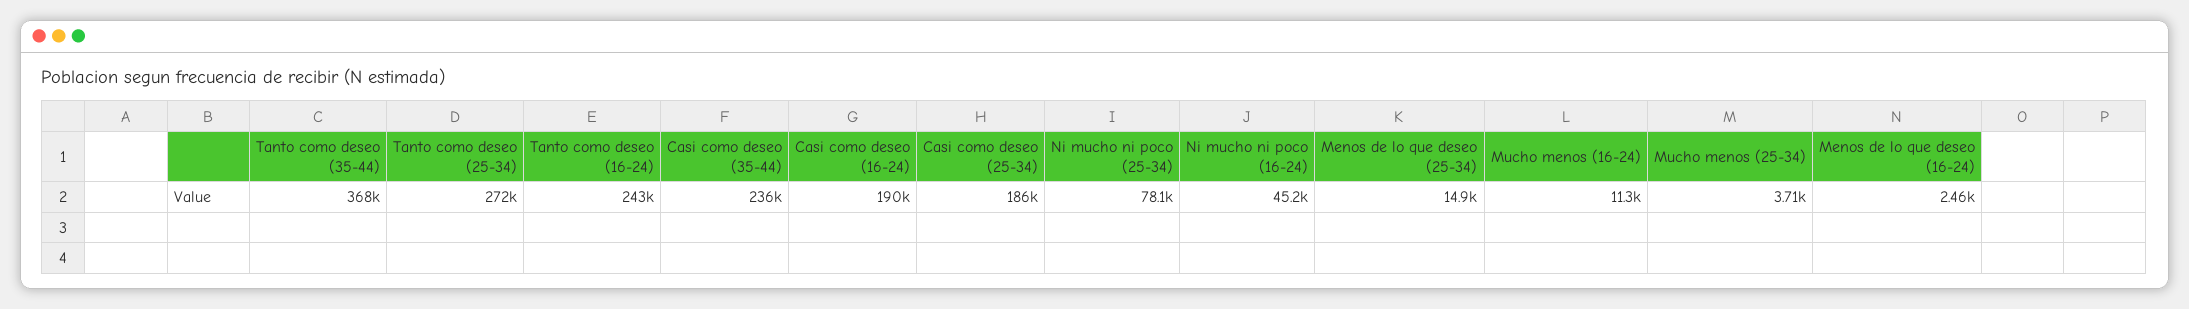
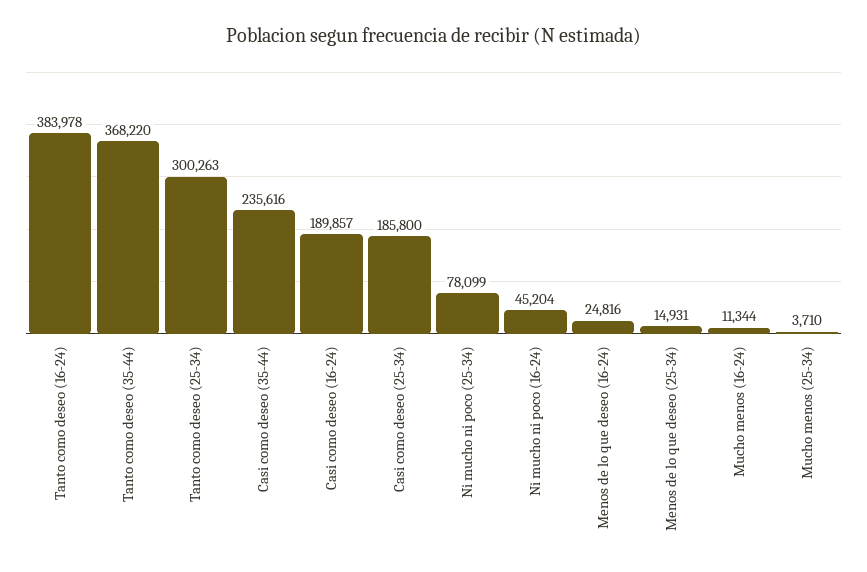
Tanto como deseo (25-34): 272000 -> 300263
Tanto como deseo (16-24): 243000 -> 383978
Menos de lo que deseo (16-24): 2460 -> 24816

